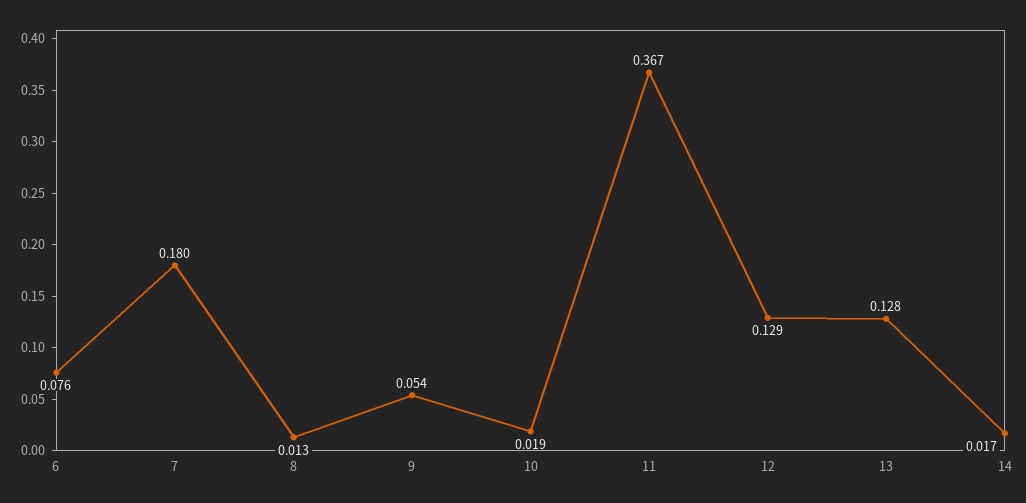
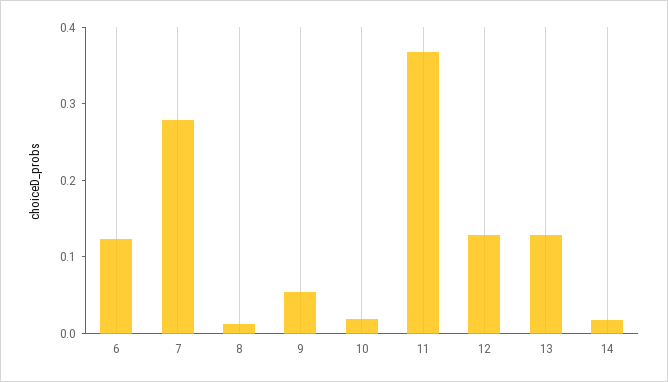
6: 0.076 -> 0.12
7: 0.18 -> 0.28

